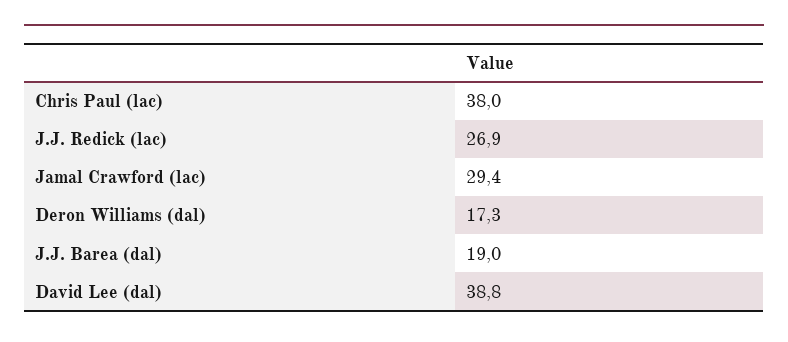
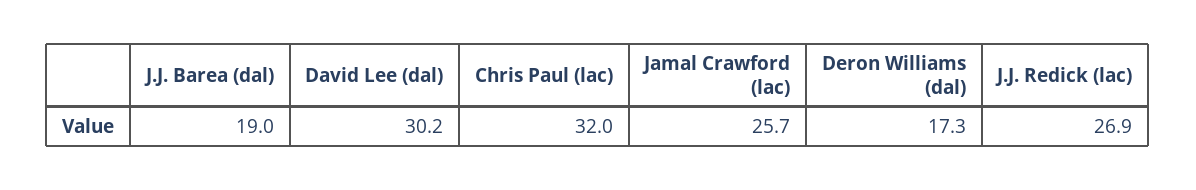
Chris Paul (lac): 38 -> 32
Jamal Crawford (lac): 29.4 -> 25.7
David Lee (dal): 38.8 -> 30.2

